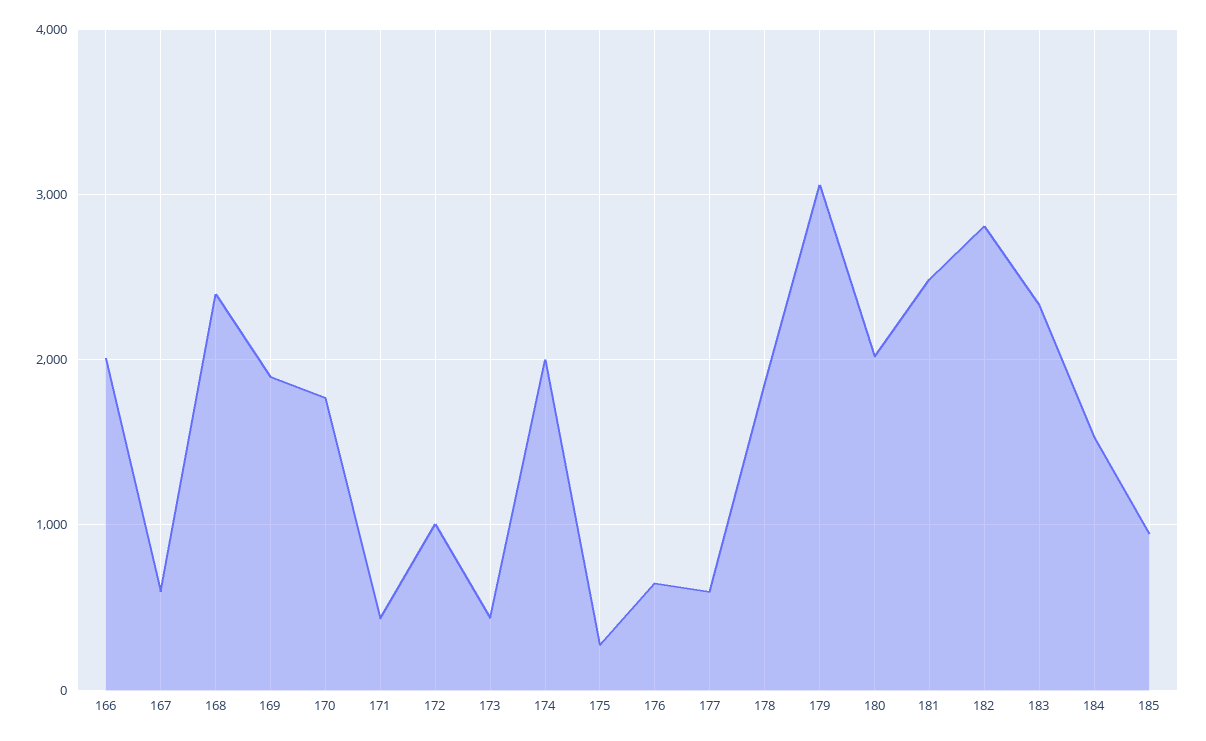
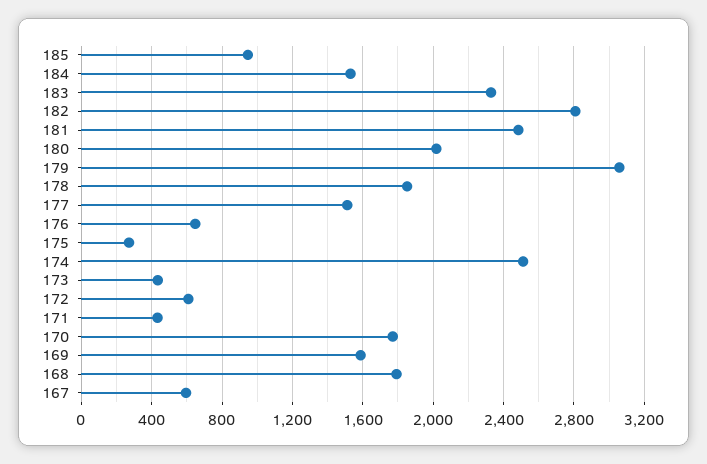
166: 2000 -> none
168: 2400 -> 1800
169: 1900 -> 1600
172: 1000 -> 600
174: 2000 -> 2500
177: 600 -> 1500

